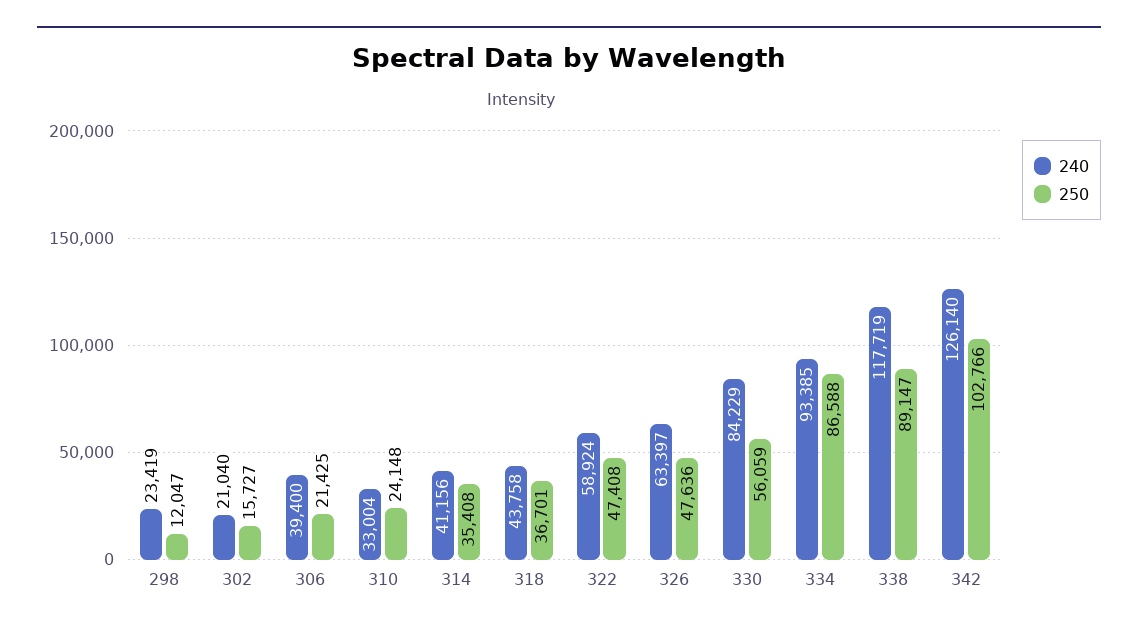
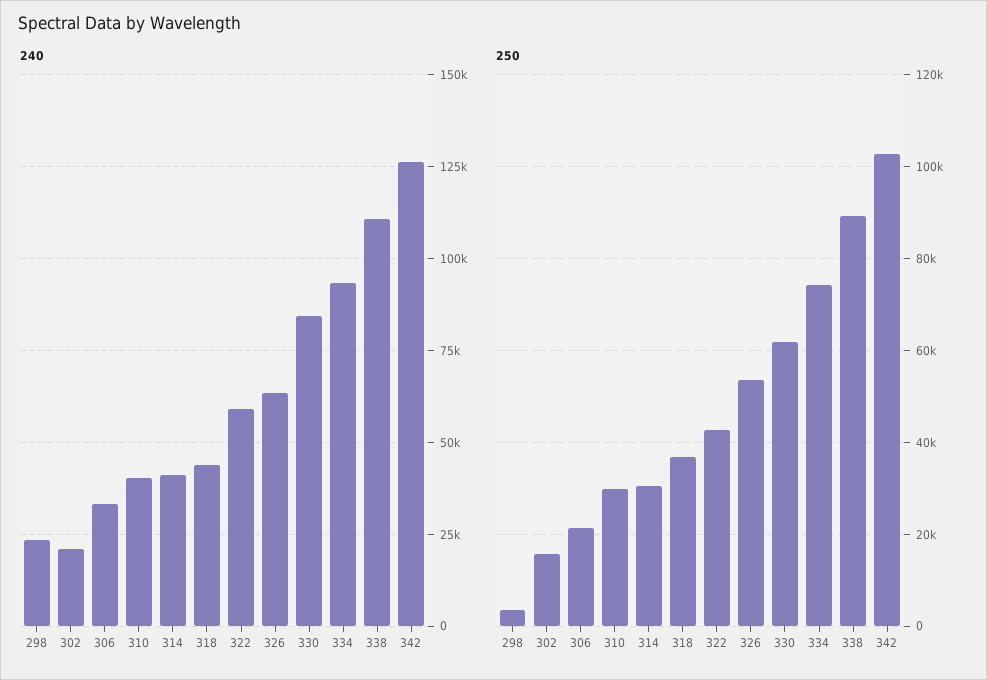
250, 298: 12047 -> 4000
240, 306: 39400 -> 32500
240, 310: 33004 -> 40000
250, 310: 24148 -> 30000
250, 314: 35408 -> 30000
250, 322: 47408 -> 42000
250, 326: 47636 -> 54000
250, 330: 56059 -> 62000
250, 334: 86588 -> 74000
240, 338: 117719 -> 110000

